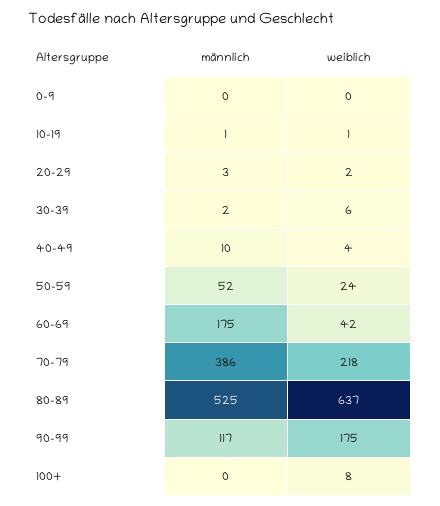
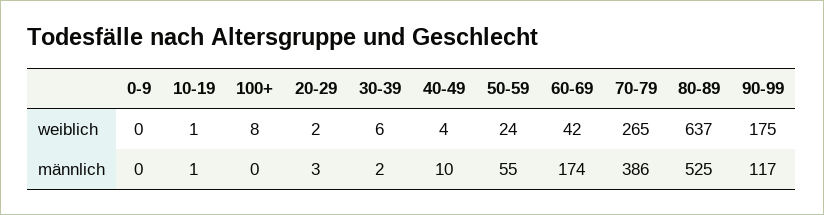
männlich, 50-59: 52 -> 55
männlich, 60-69: 175 -> 174
weiblich, 70-79: 218 -> 265

